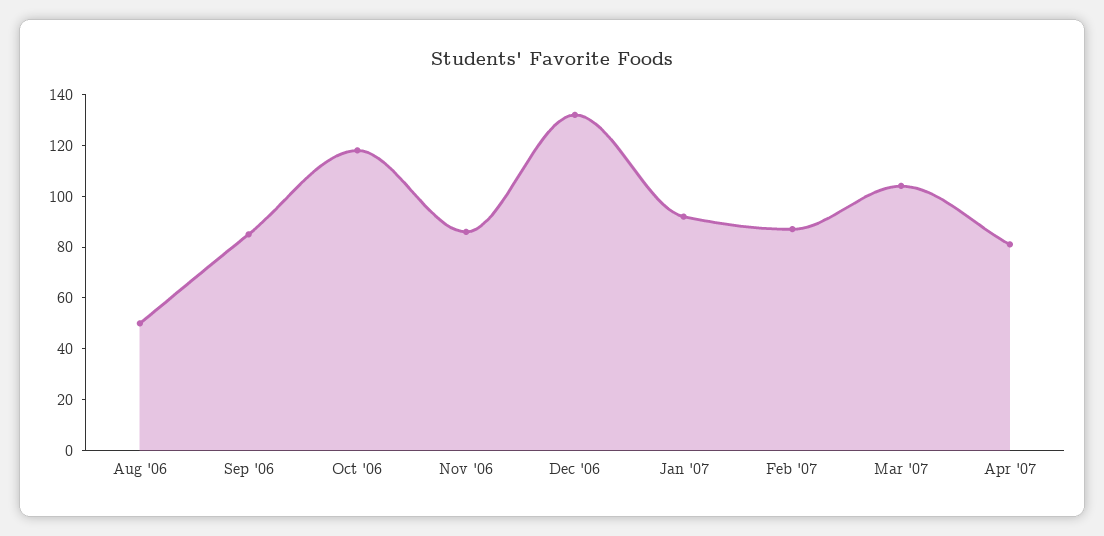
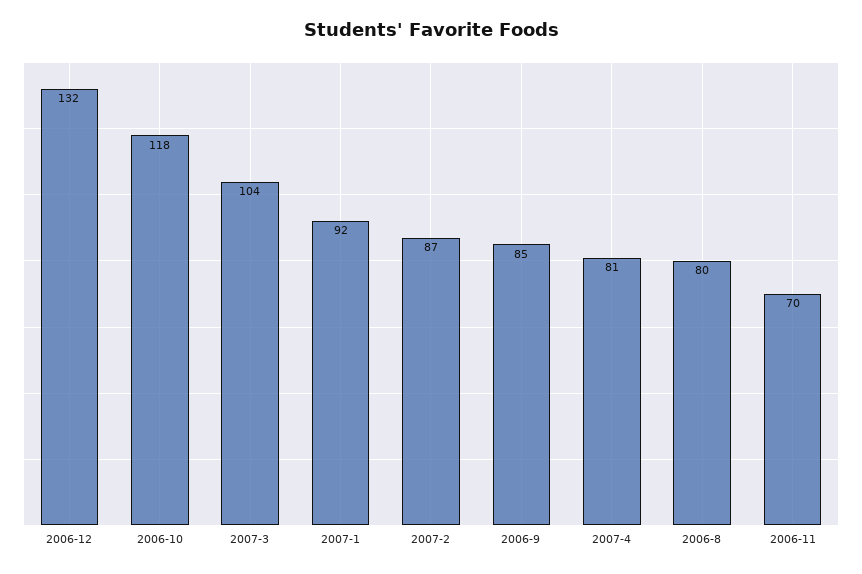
Aug '06: 50 -> 80
Nov '06: 85 -> 70

